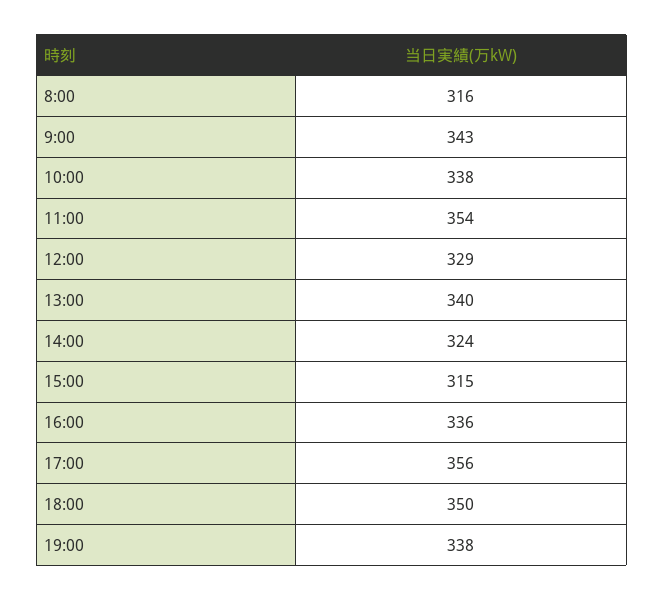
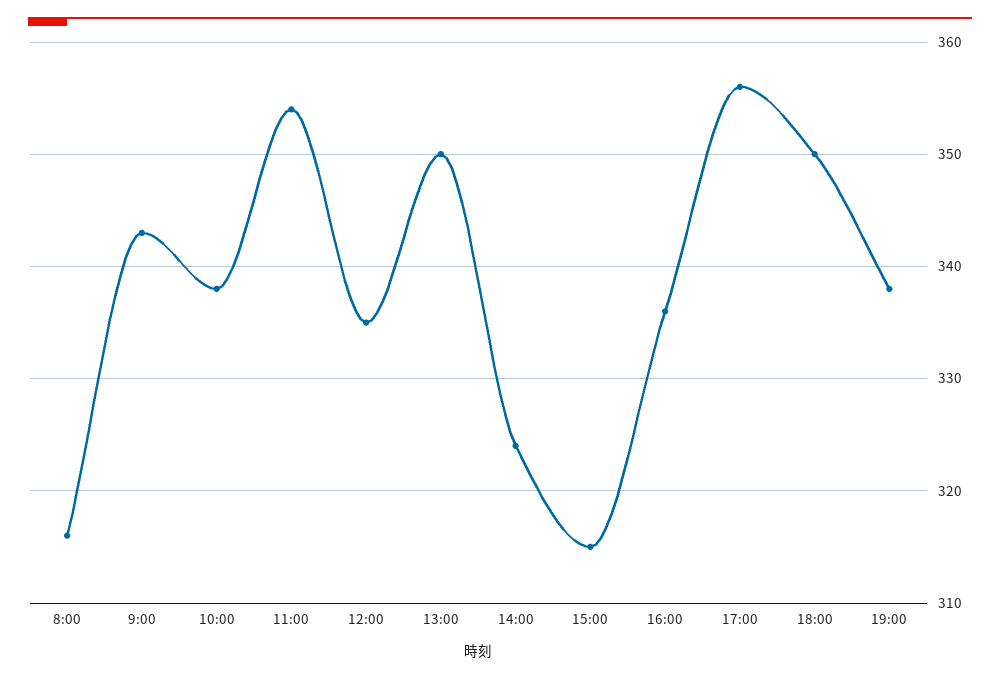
12:00: 329 -> 335
13:00: 340 -> 350

